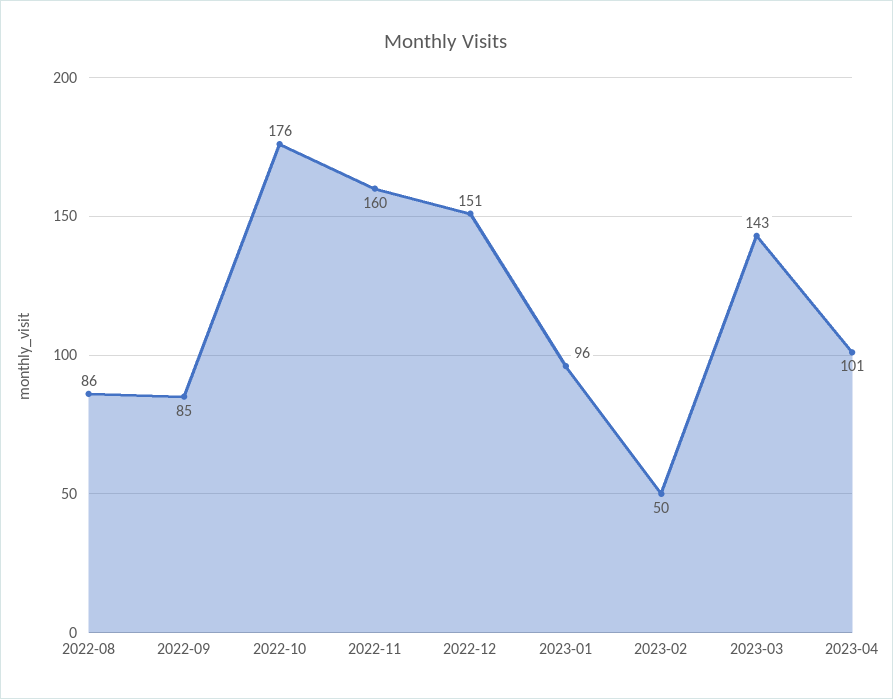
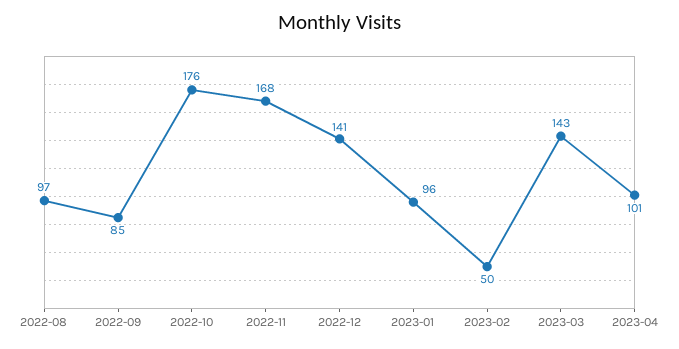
2022-08: 86 -> 97
2022-11: 160 -> 168
2022-12: 151 -> 141

